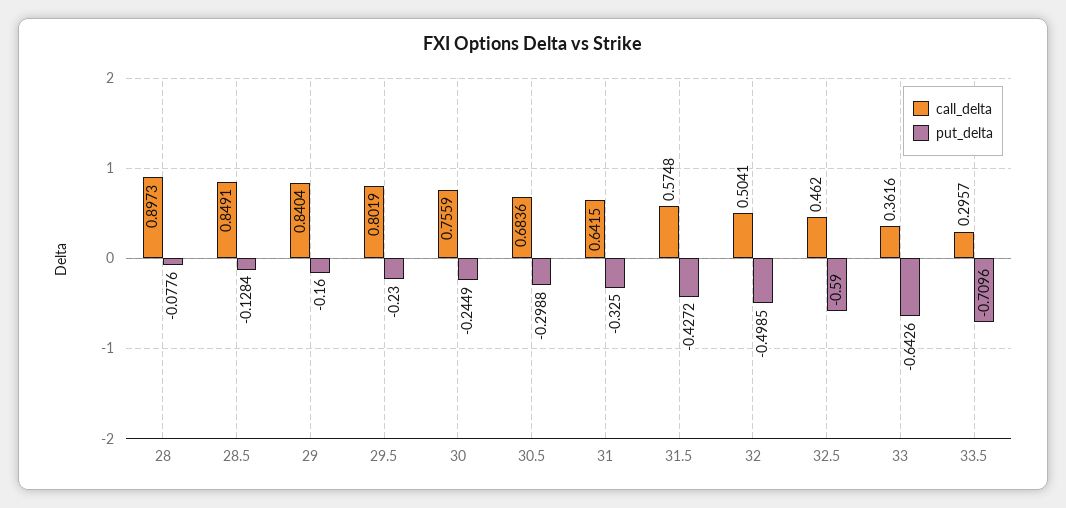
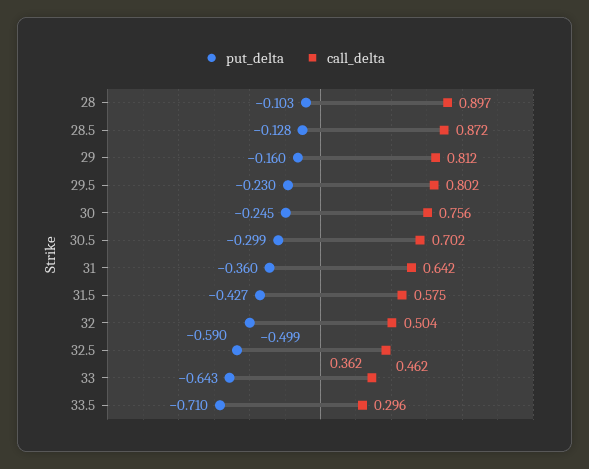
put_delta, 28: -0.0776 -> -0.103
call_delta, 28.5: 0.8491 -> 0.872
call_delta, 29: 0.8404 -> 0.812
call_delta, 30.5: 0.6836 -> 0.702
put_delta, 31: -0.325 -> -0.36

